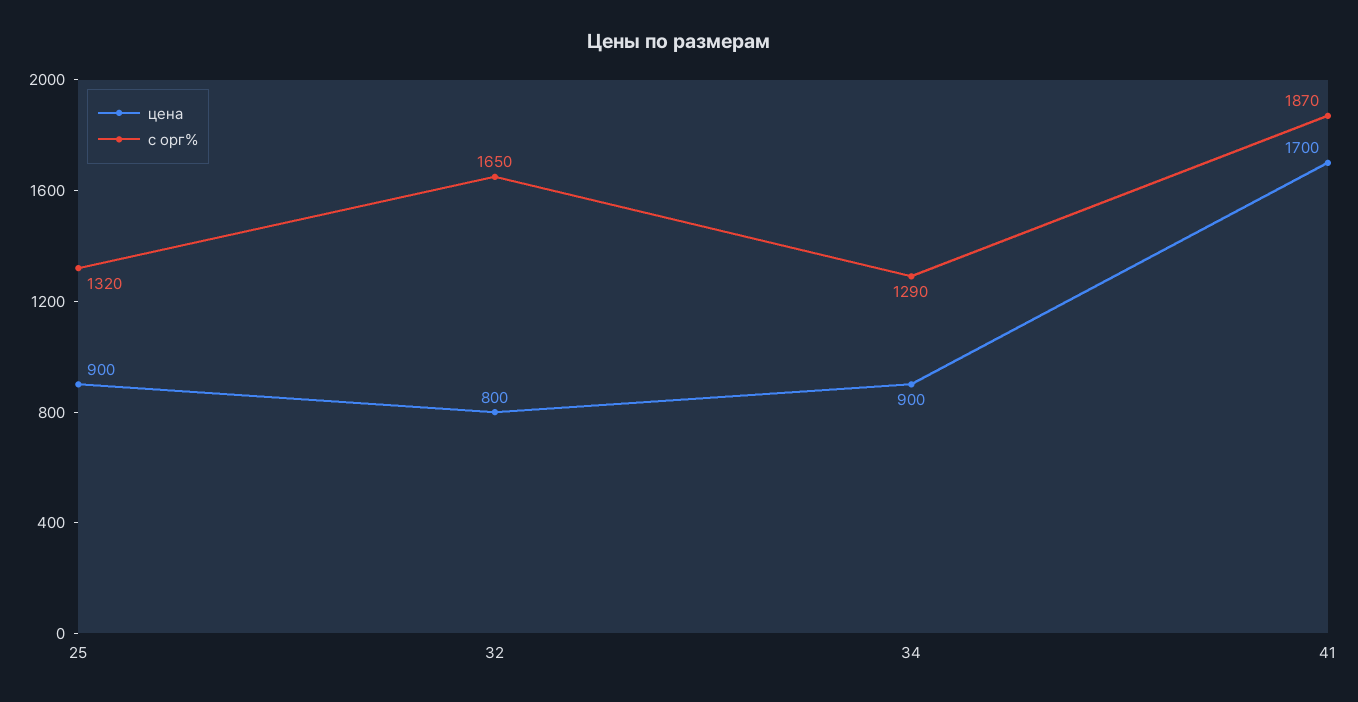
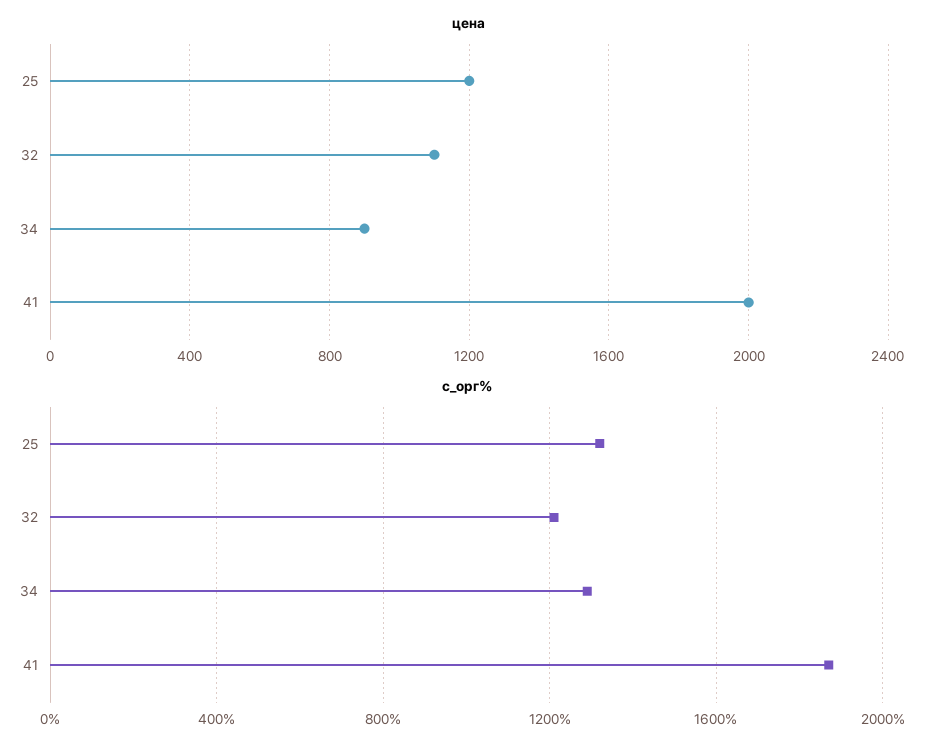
цена, 25: 900 -> 1200
цена, 32: 800 -> 1100
с орг%, 32: 1650 -> 1200
цена, 41: 1700 -> 2000

